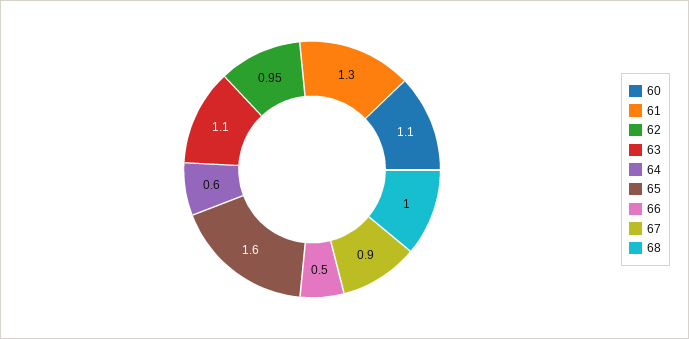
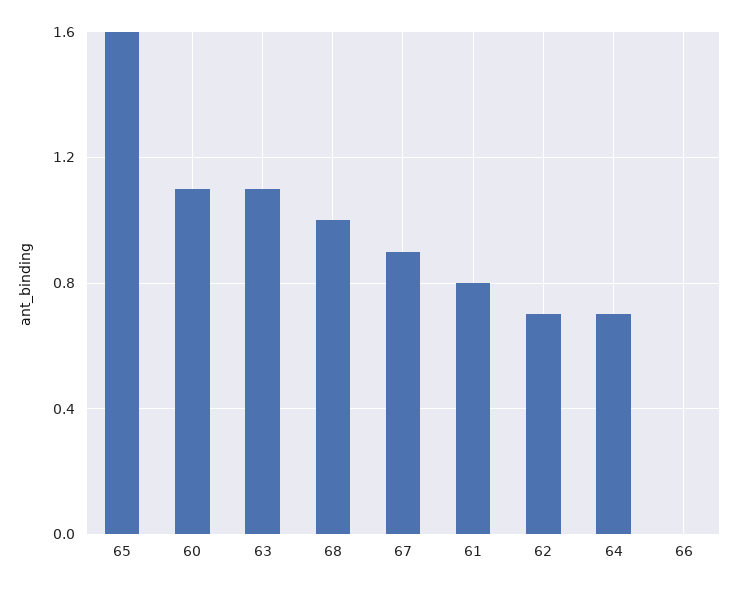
61: 1.3 -> 0.8
62: 0.95 -> 0.7
64: 0.6 -> 0.7
66: 0.5 -> 0

